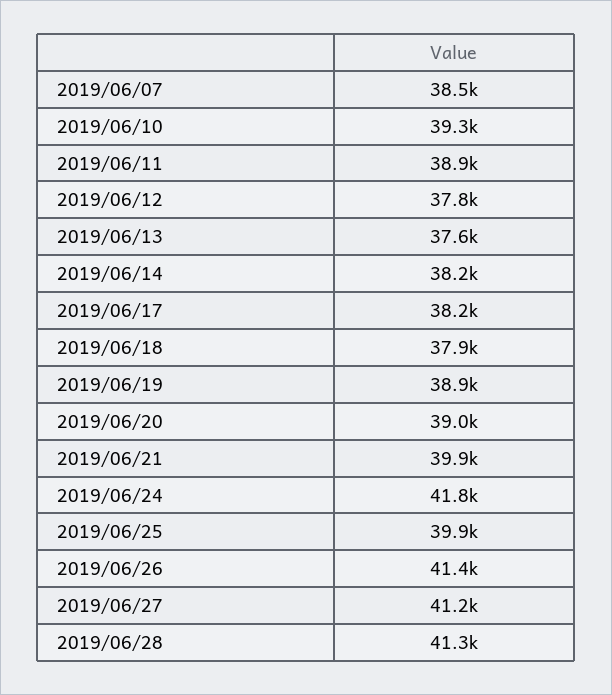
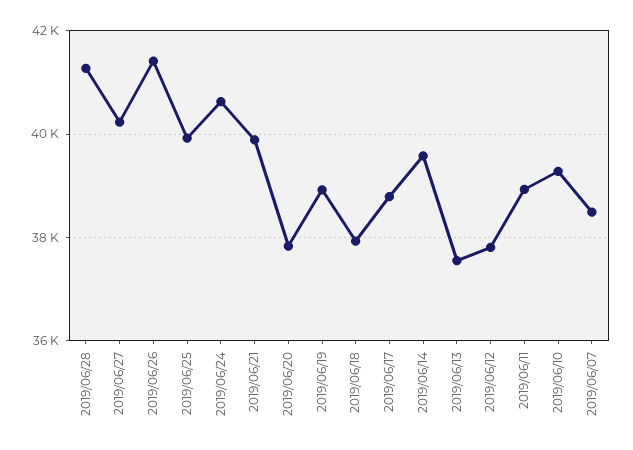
2019/06/14: 38200 -> 39600
2019/06/17: 38200 -> 38800
2019/06/20: 39000 -> 37800
2019/06/24: 41800 -> 40600
2019/06/27: 41200 -> 40200

